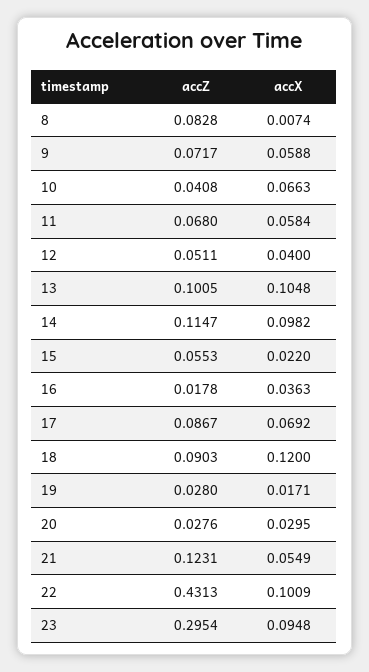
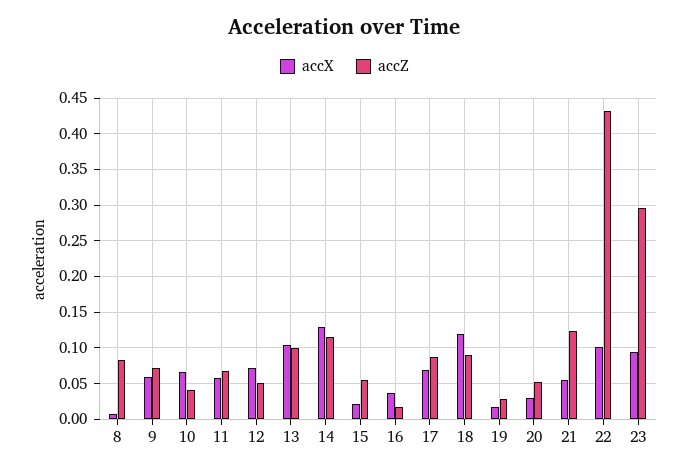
accX, 12: 0.04 -> 0.07
accX, 14: 0.0982 -> 0.13
accZ, 20: 0.0276 -> 0.05

